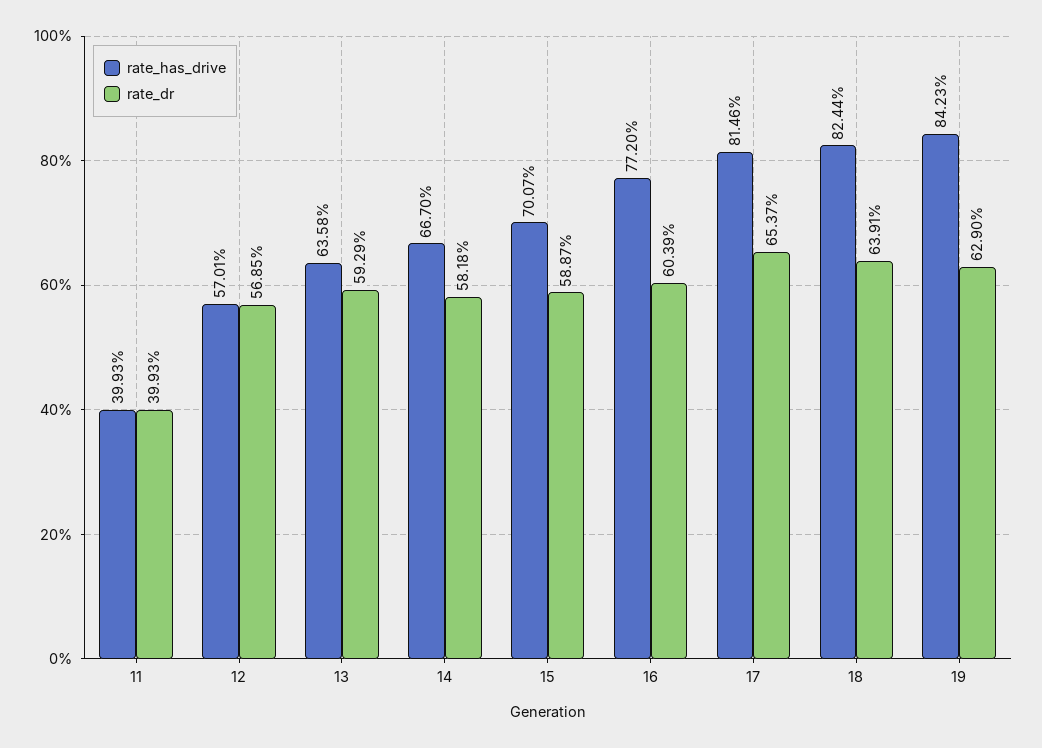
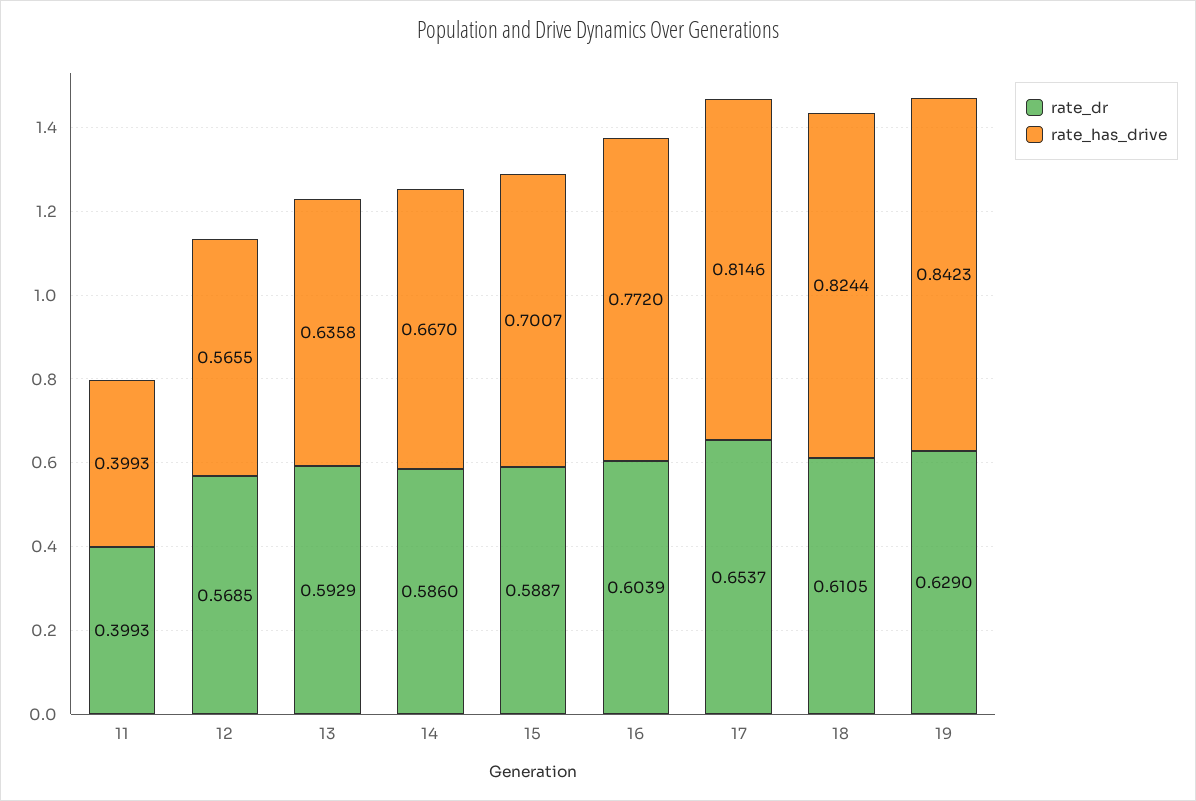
rate_has_drive, 12: 0.5701 -> 0.5655
rate_dr, 14: 0.5818 -> 0.586
rate_dr, 18: 0.6391 -> 0.6105

